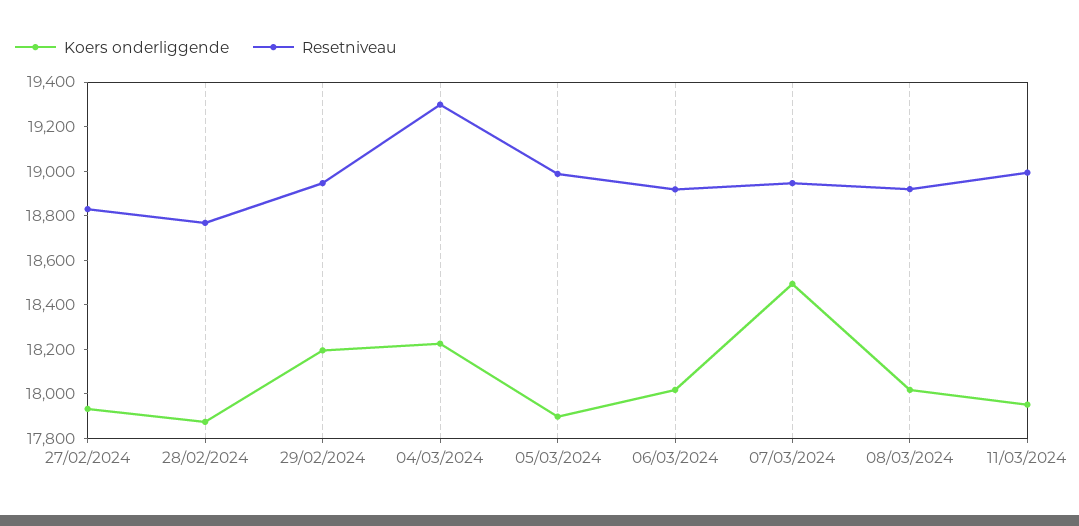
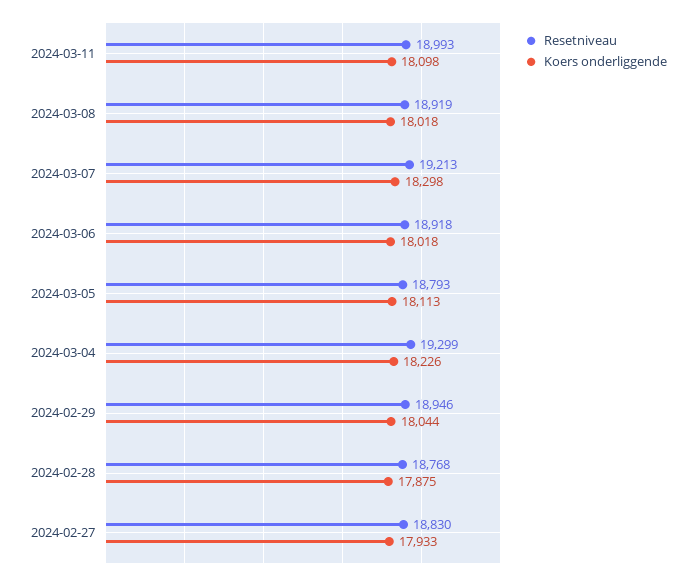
Koers onderliggende, 29/02/2024: 18200 -> 18044
Koers onderliggende, 05/03/2024: 17900 -> 18113
Resetniveau, 05/03/2024: 19000 -> 18793
Koers onderliggende, 07/03/2024: 18500 -> 18298
Resetniveau, 07/03/2024: 18950 -> 19213
Koers onderliggende, 11/03/2024: 17950 -> 18098

